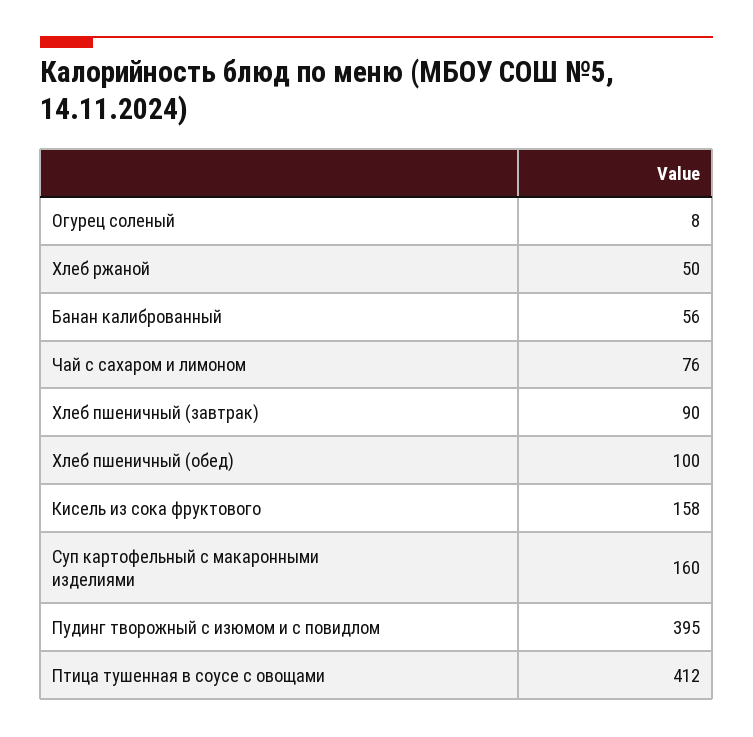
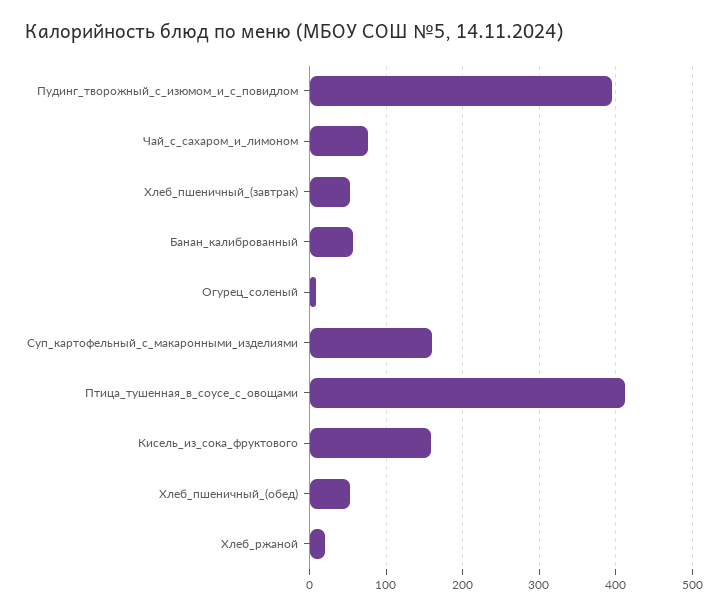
Хлеб ржаной: 50 -> 20
Хлеб пшеничный (завтрак): 90 -> 50
Хлеб пшеничный (обед): 100 -> 50

